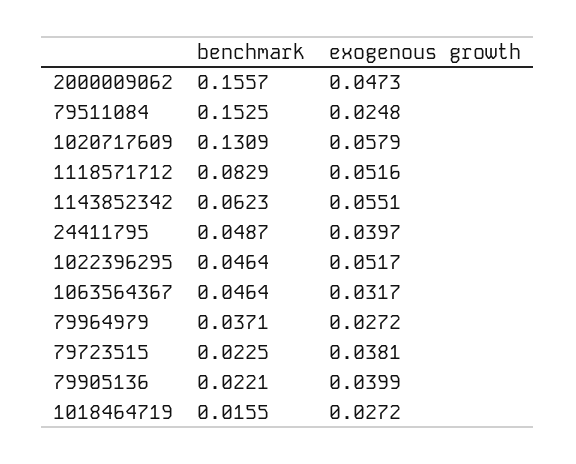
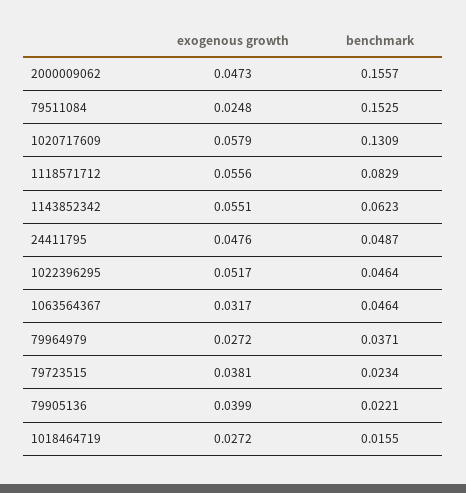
exogenous growth, 1118571712: 0.0516 -> 0.0556
exogenous growth, 24411795: 0.0397 -> 0.0476
benchmark, 79723515: 0.0225 -> 0.0234

